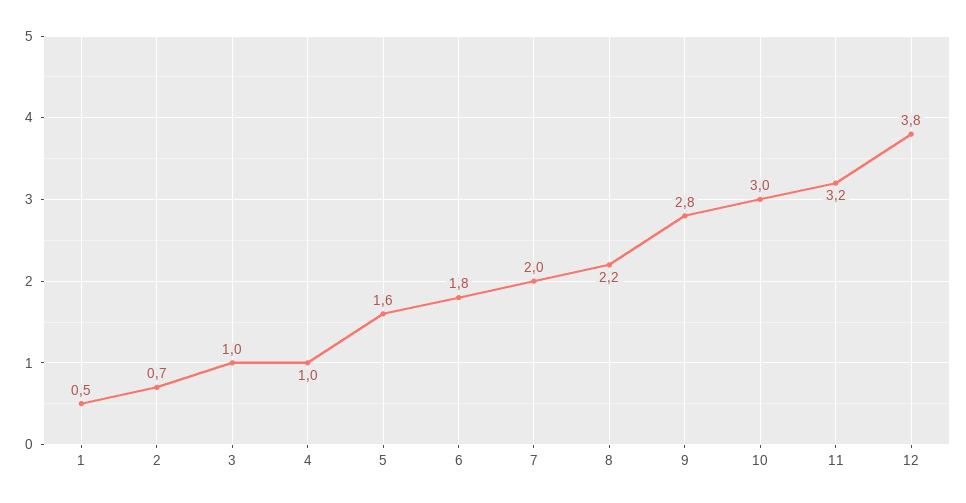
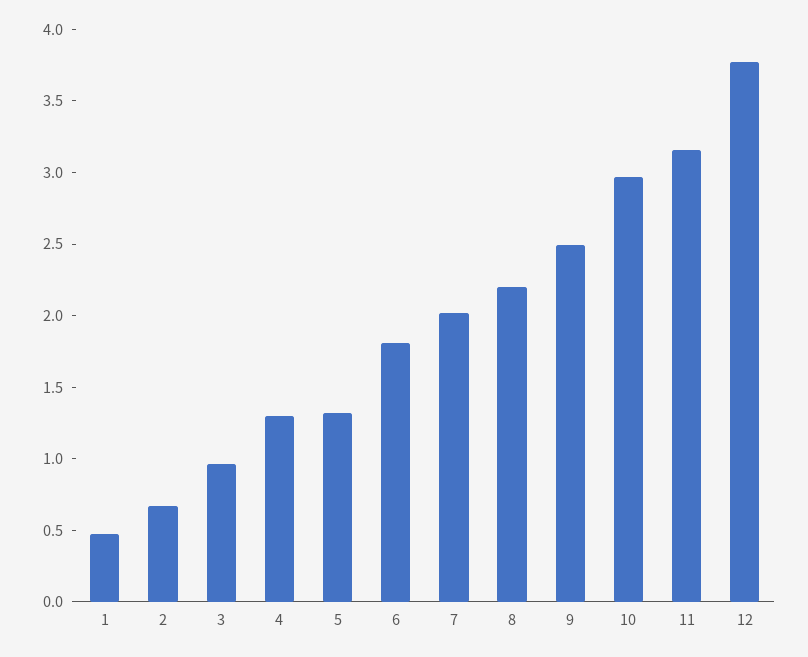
4: 1 -> 1.3
5: 1.6 -> 1.3
9: 2.8 -> 2.5

